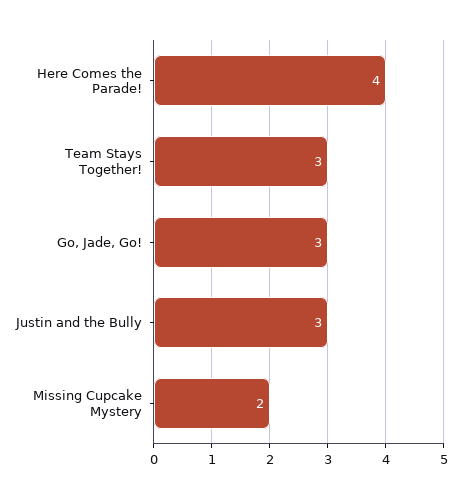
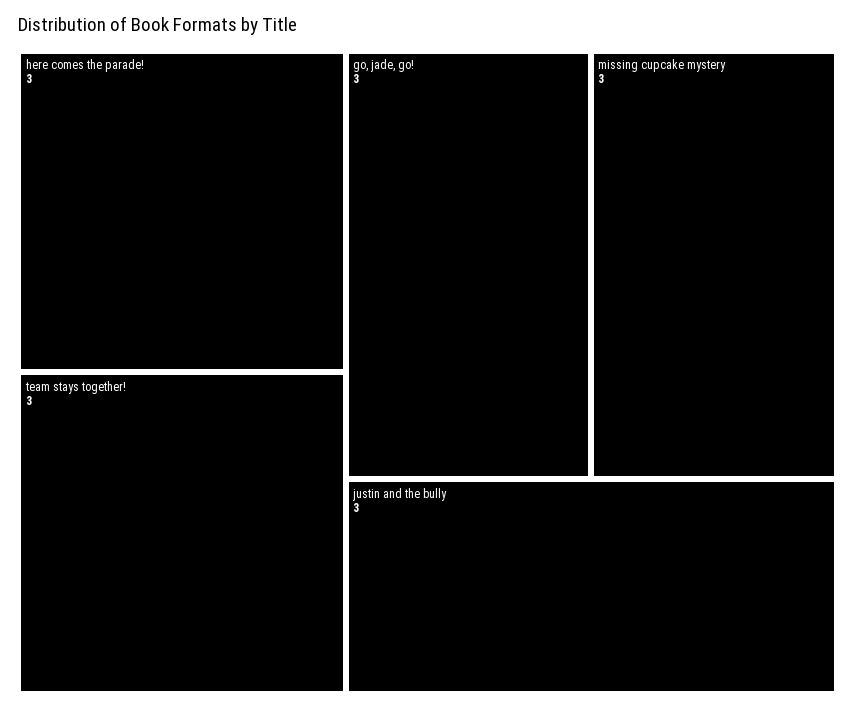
Here Comes the Parade!: 4 -> 3
Missing Cupcake Mystery: 2 -> 3

